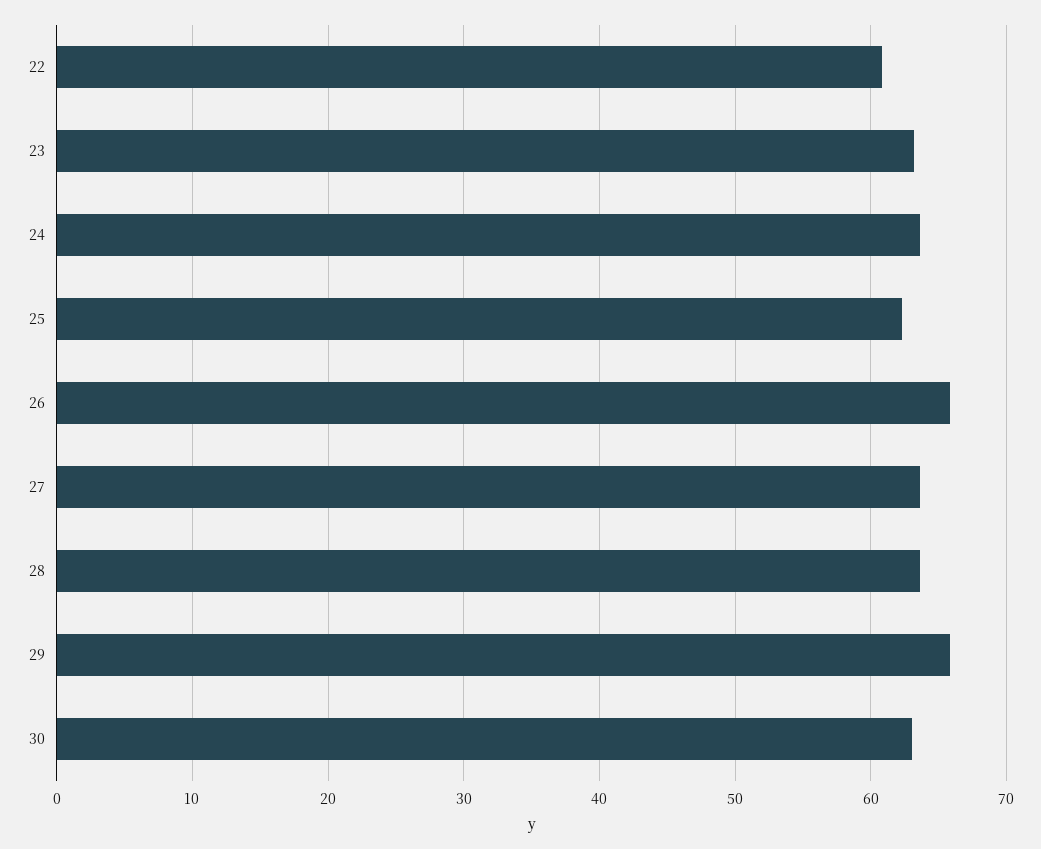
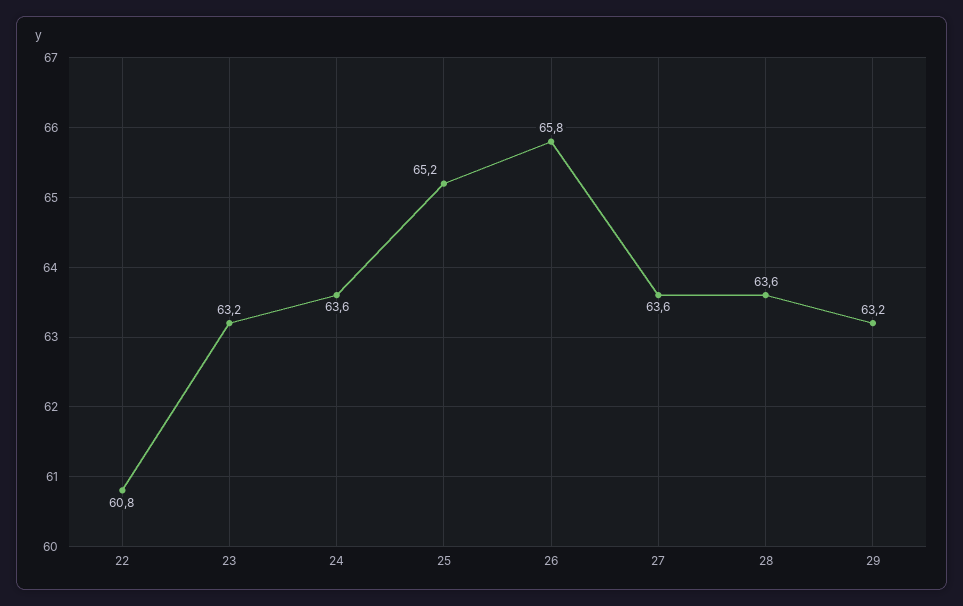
25: 62 -> 65.2
29: 66 -> 63.2
30: 63 -> none

